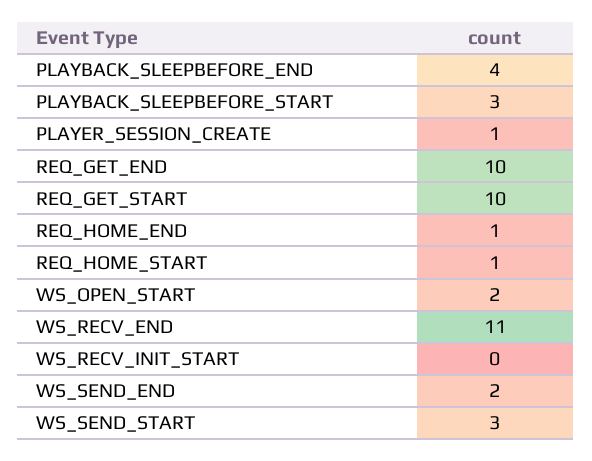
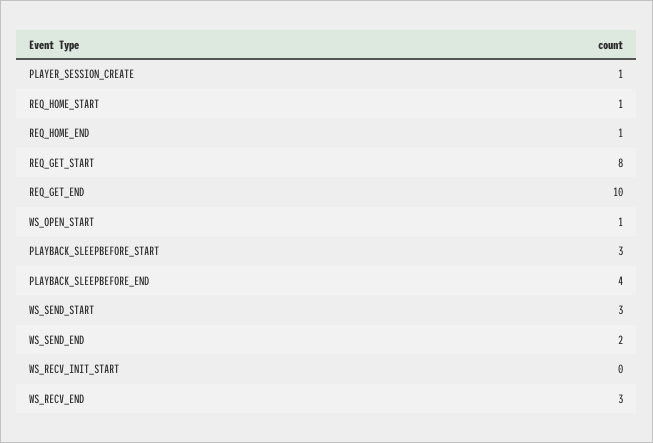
REQ_GET_START: 10 -> 8
WS_OPEN_START: 2 -> 1
WS_RECV_END: 11 -> 3

